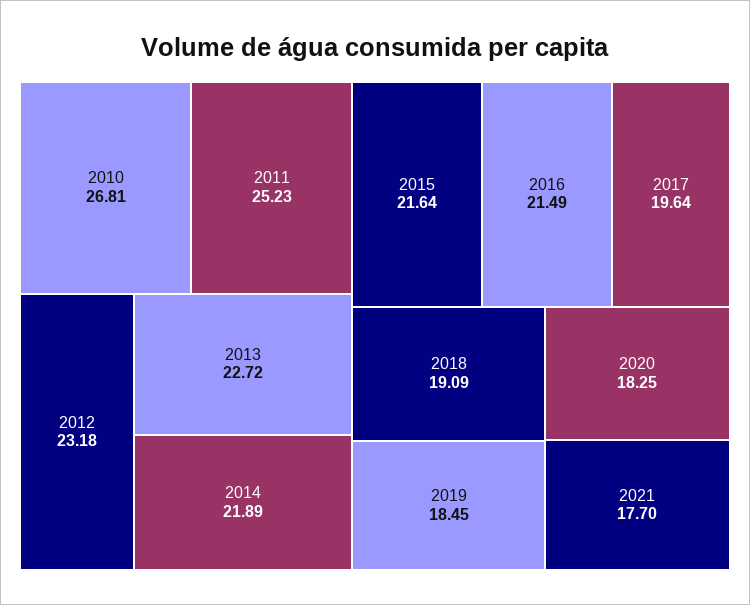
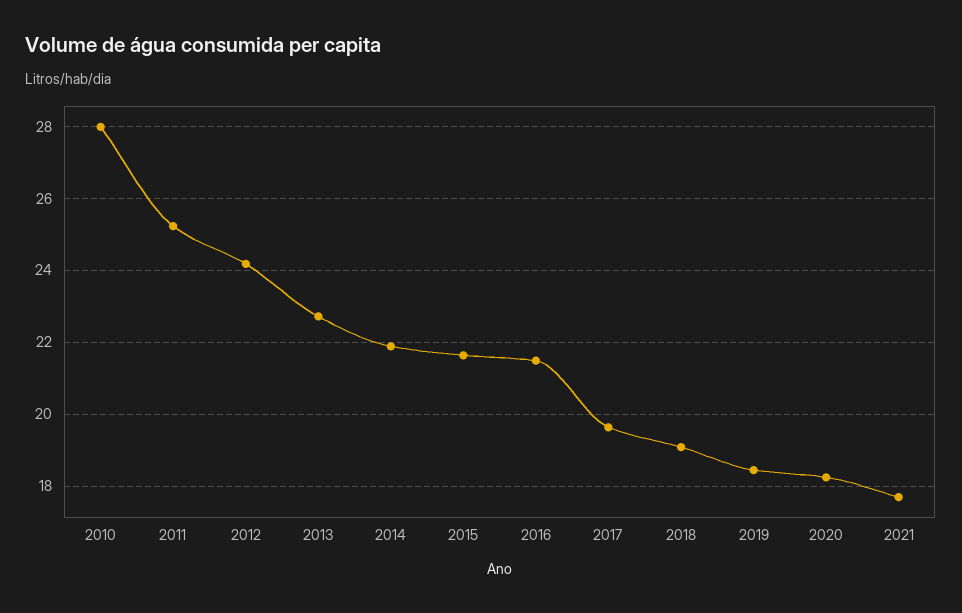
2010: 26.81 -> 28
2012: 23.18 -> 24.2

